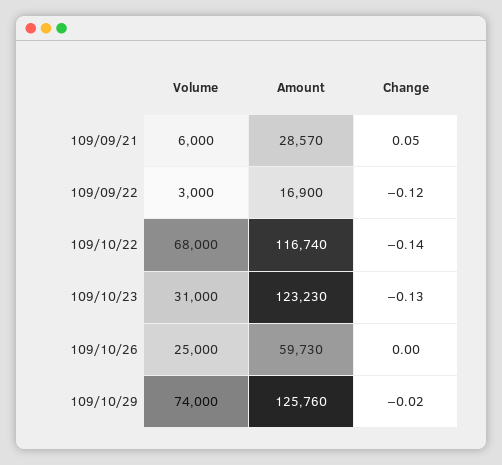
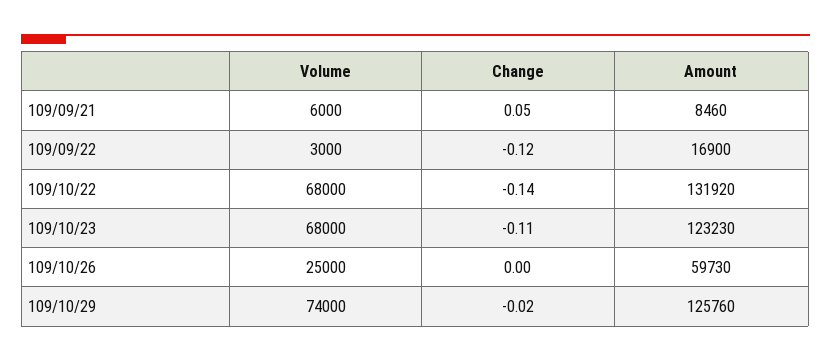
Amount, 109/09/21: 28570 -> 8460
Amount, 109/10/22: 116740 -> 131920
Volume, 109/10/23: 31000 -> 68000
Change, 109/10/23: -0.13 -> -0.11

